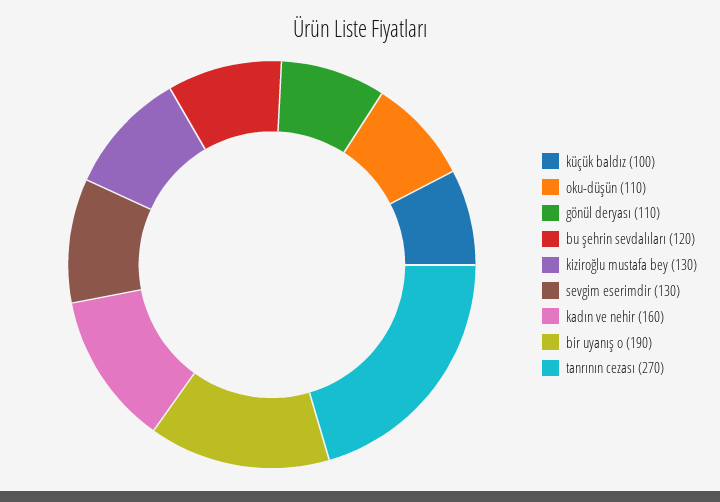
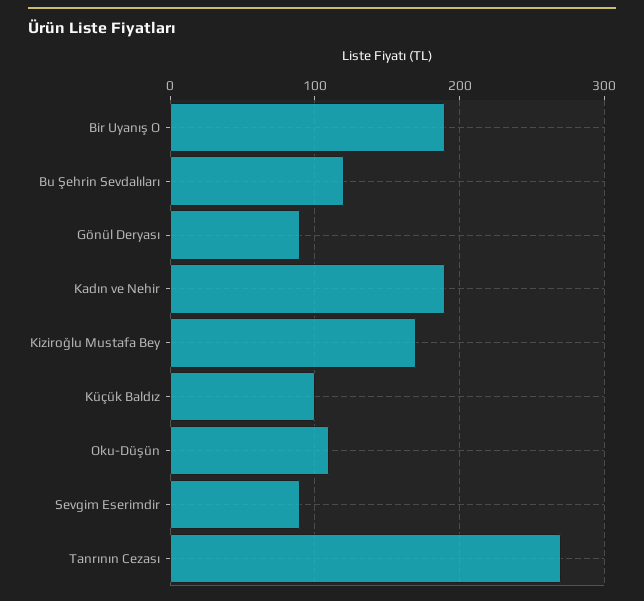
gönül deryası: 110 -> 90
kiziroğlu mustafa bey: 130 -> 170
sevgim eserimdir: 130 -> 90
kadın ve nehir: 160 -> 190

